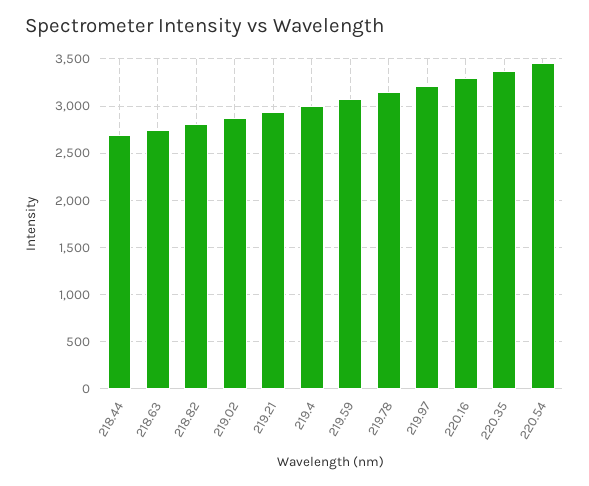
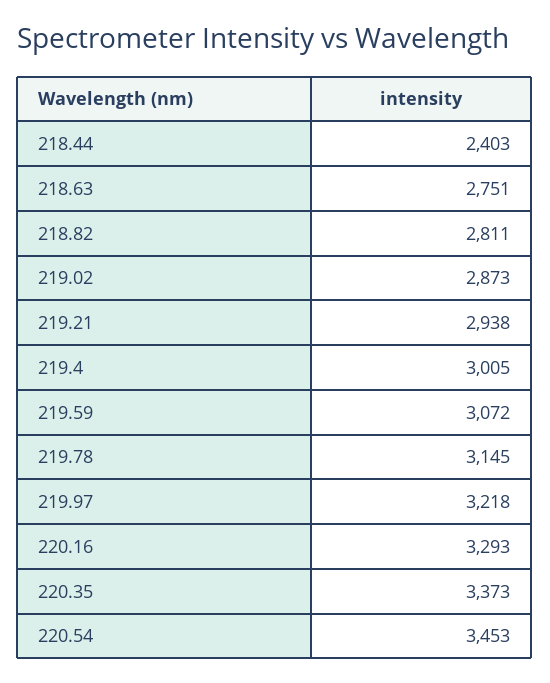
218.44: 2700 -> 2403

